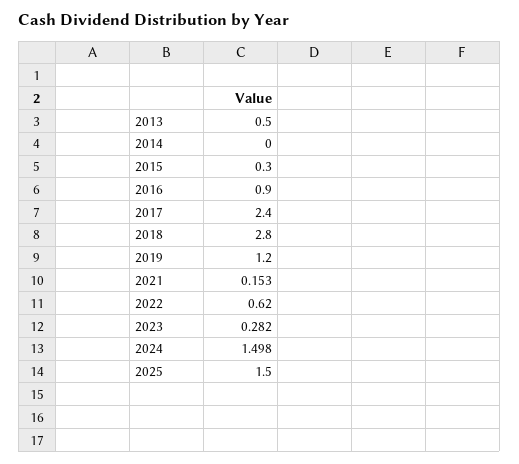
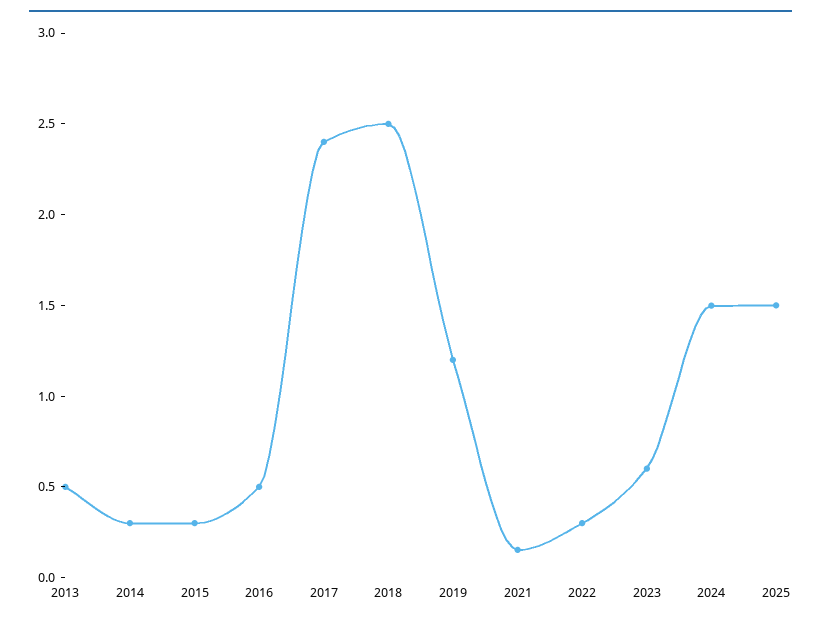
2014: 0 -> 0.3
2016: 0.9 -> 0.5
2018: 2.8 -> 2.5
2022: 0.62 -> 0.3
2023: 0.282 -> 0.6

